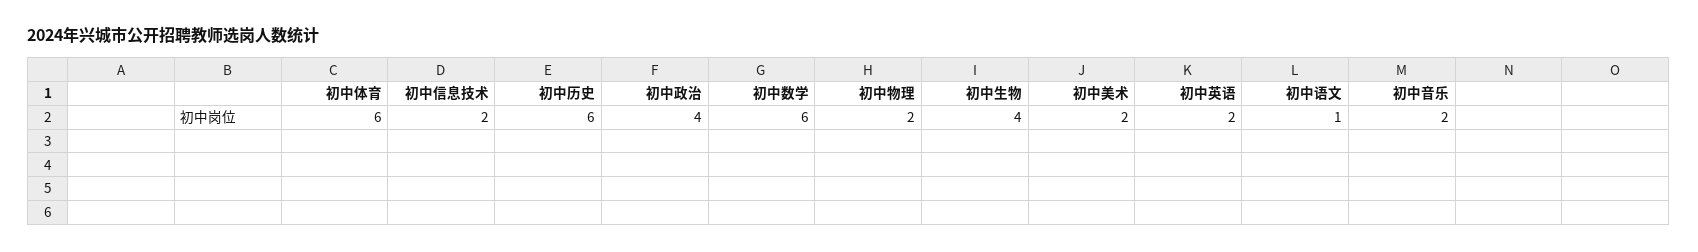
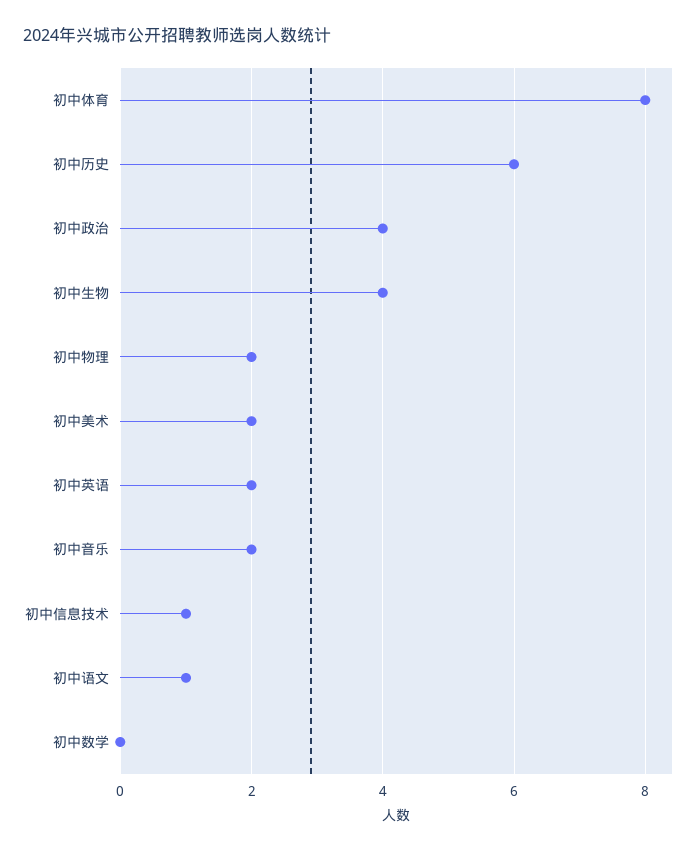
初中体育: 6 -> 8
初中信息技术: 2 -> 1
初中数学: 6 -> 0

